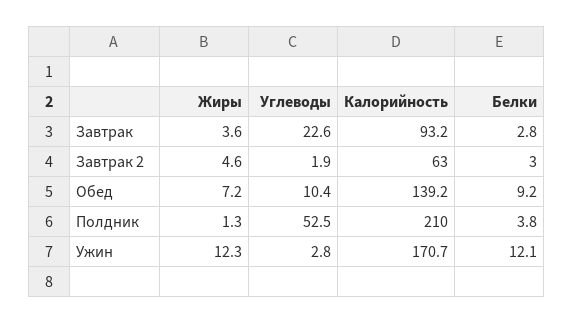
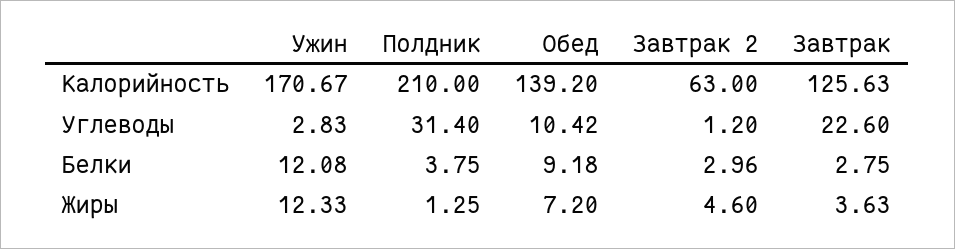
Калорийность, Завтрак: 93.2 -> 125.63
Углеводы, Завтрак 2: 1.9 -> 1.2
Углеводы, Полдник: 52.5 -> 31.4

